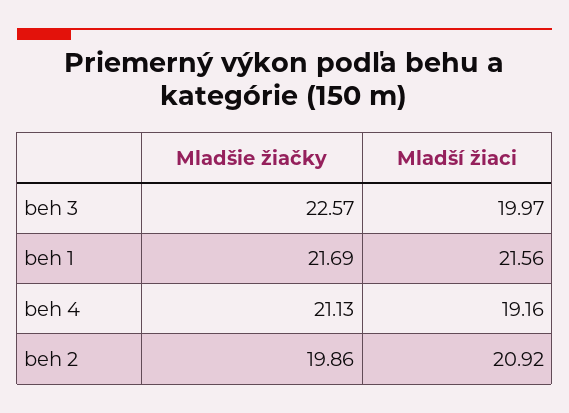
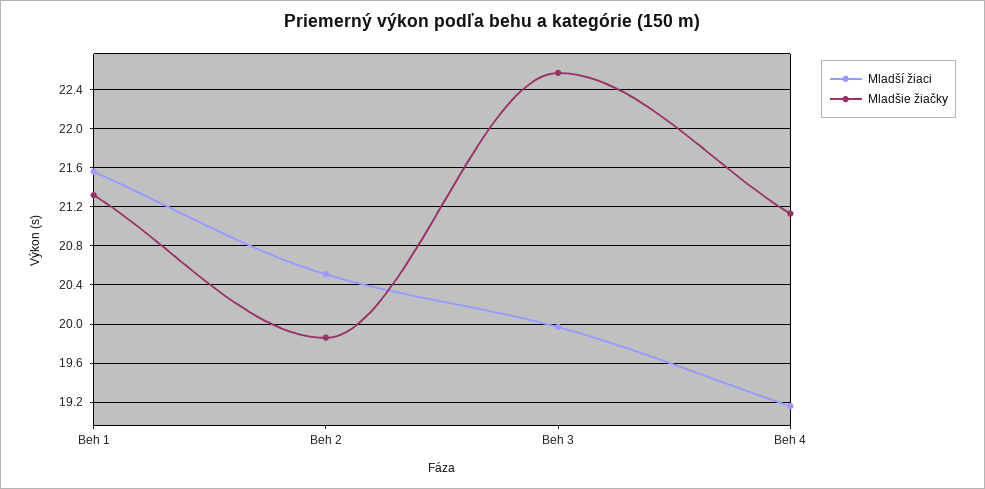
Mladšie žiačky, beh 1: 21.69 -> 21.3
Mladší žiaci, beh 2: 20.92 -> 20.5

